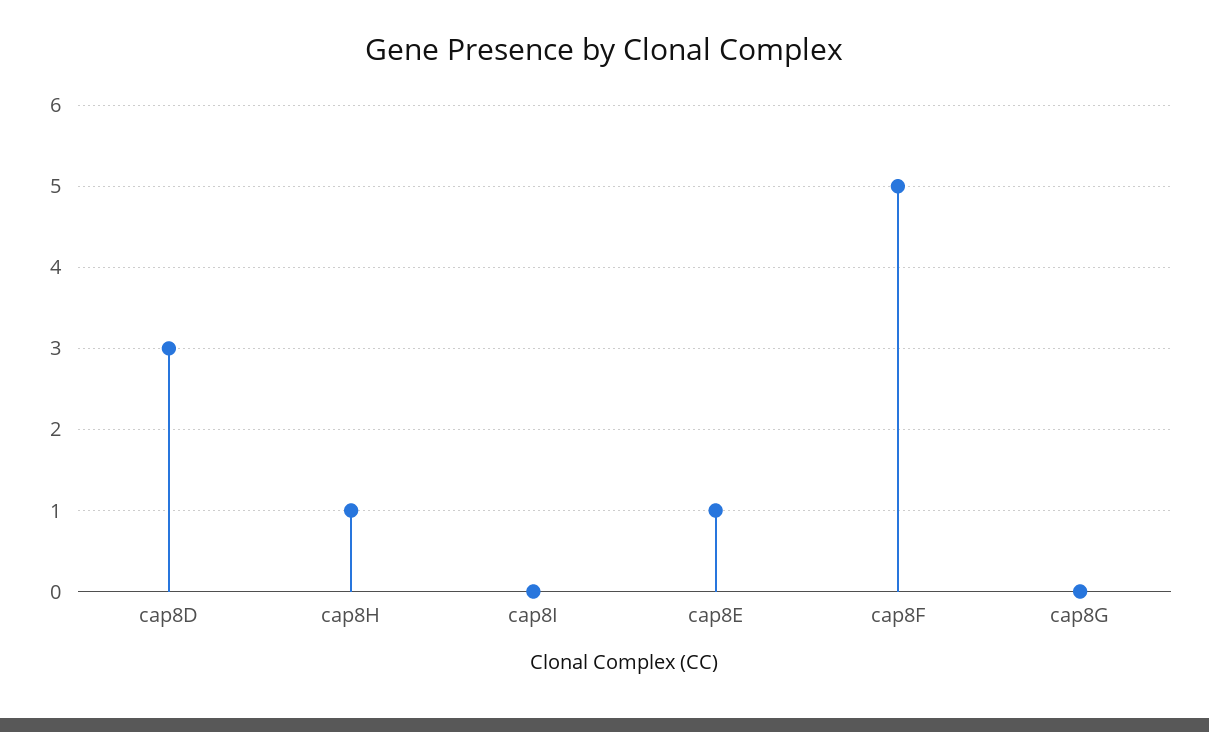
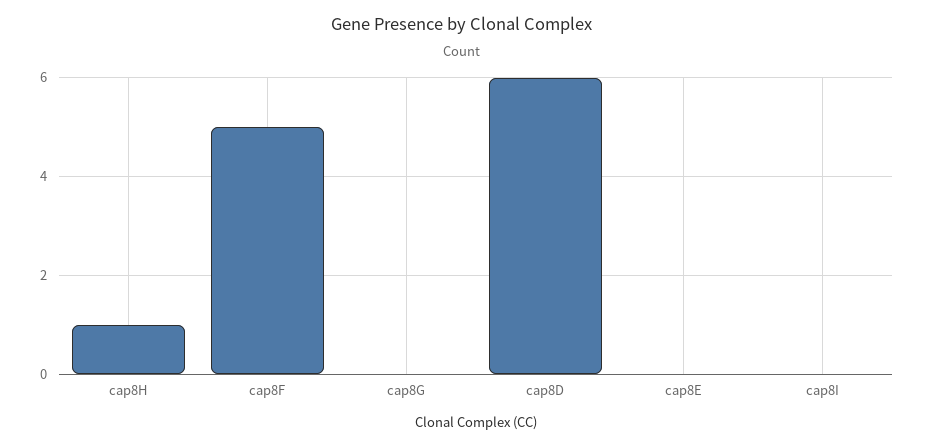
cap8D: 3 -> 6
cap8E: 1 -> 0

